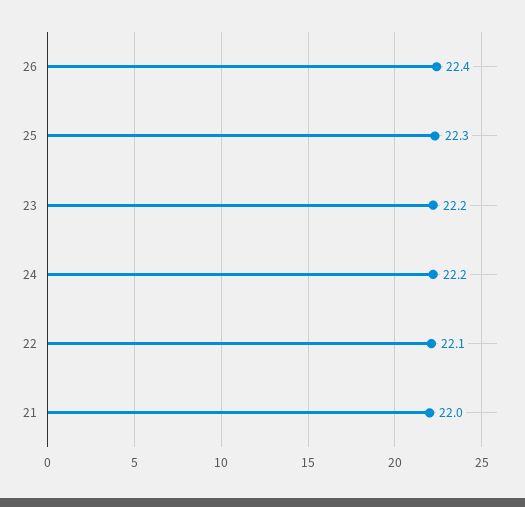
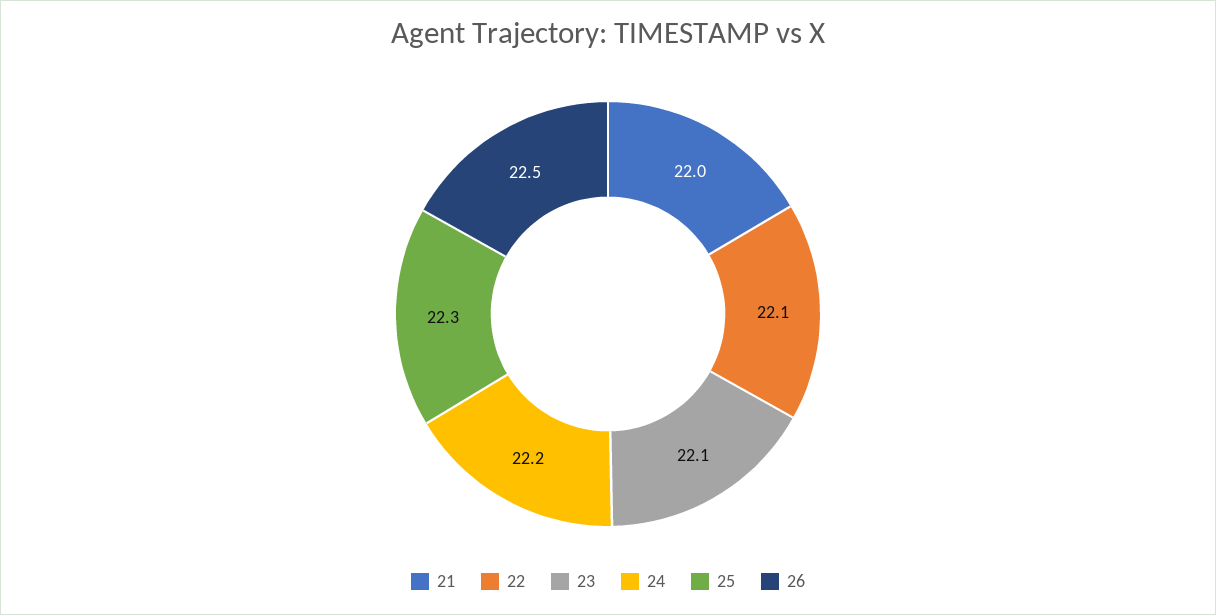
26: 22.4 -> 22.5
23: 22.2 -> 22.1

